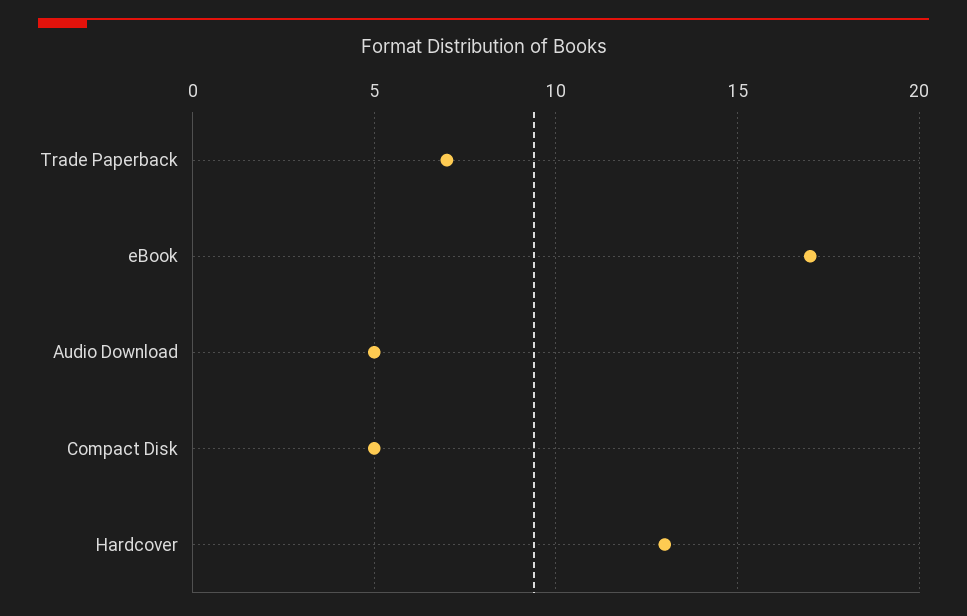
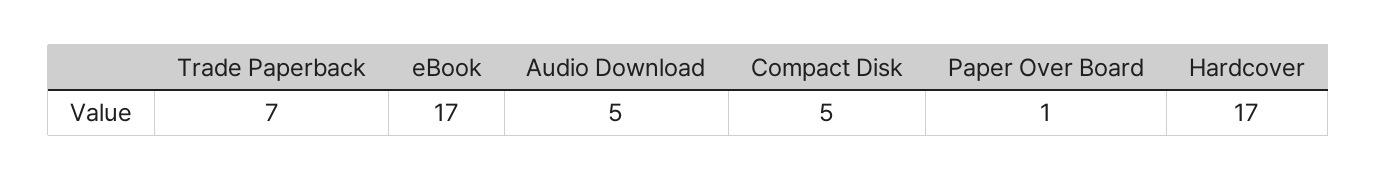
Hardcover: 13 -> 17
Paper Over Board: none -> 1

